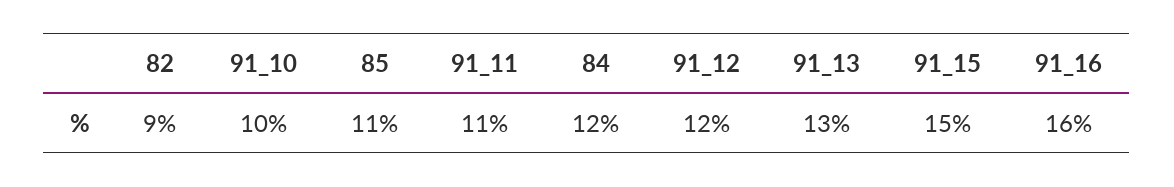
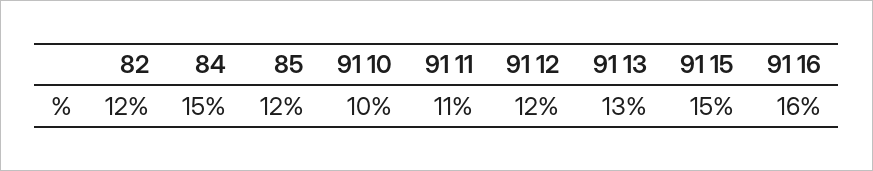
82: 9 -> 12
85: 11 -> 12
84: 12 -> 15

